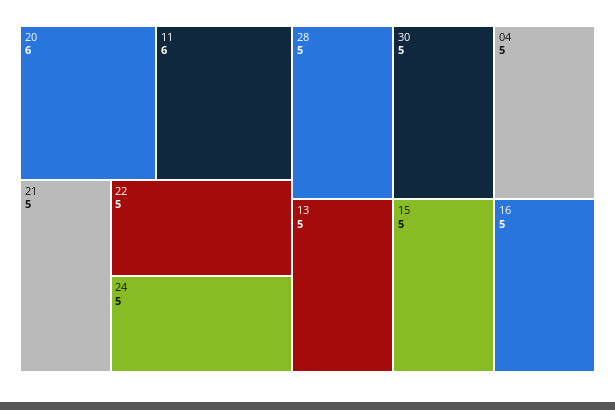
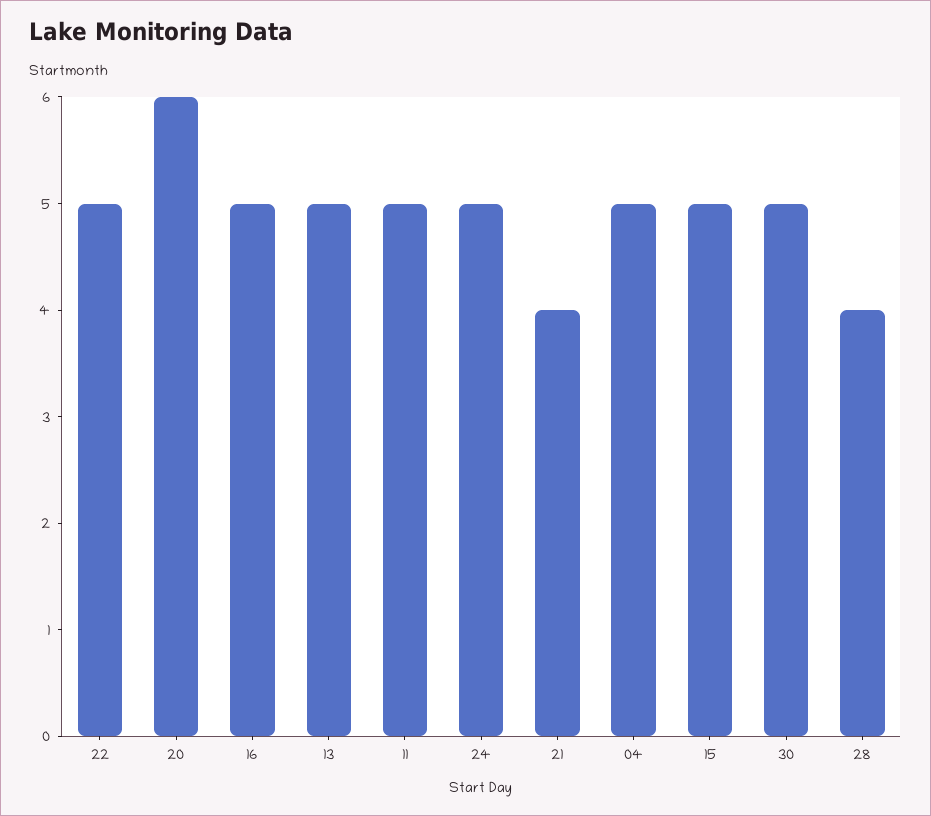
11: 6 -> 5
21: 5 -> 4
28: 5 -> 4

